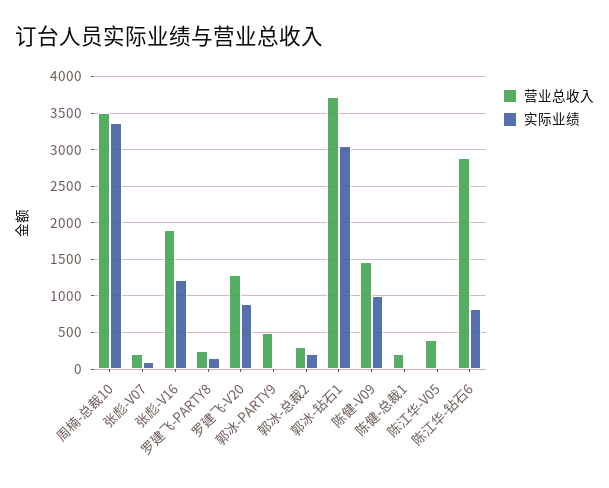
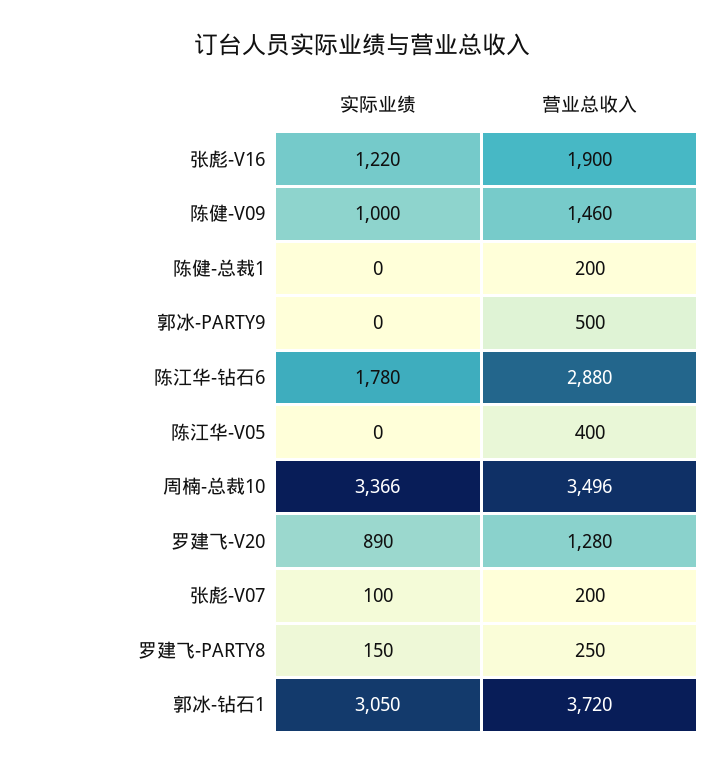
营业总收入, 郭冰-总裁2: 300 -> none
实际业绩, 郭冰-总裁2: 200 -> none
实际业绩, 陈江华-钻石6: 800 -> 1780

